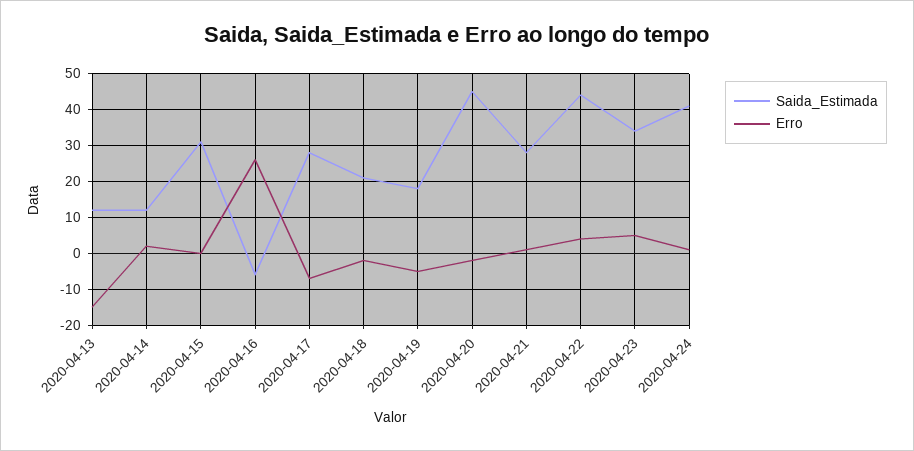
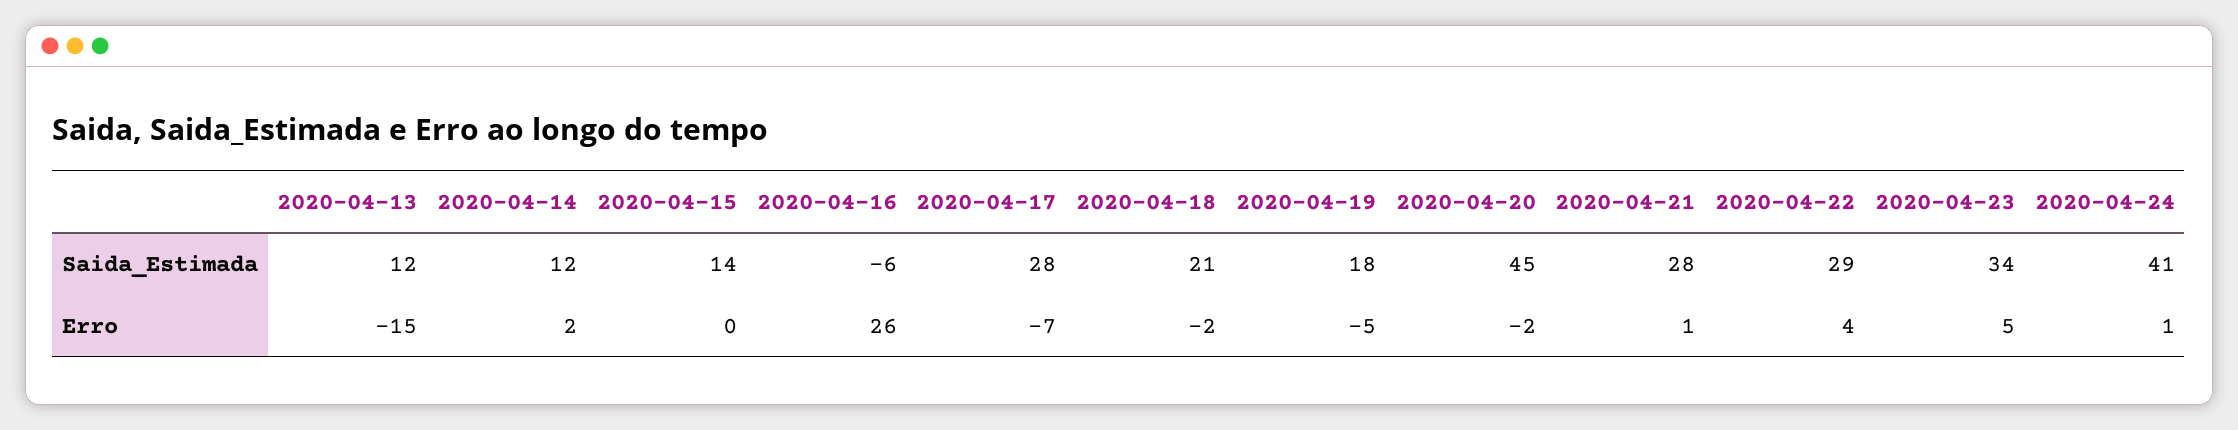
Saida_Estimada, 2020-04-15: 30 -> 14
Saida_Estimada, 2020-04-22: 45 -> 29

